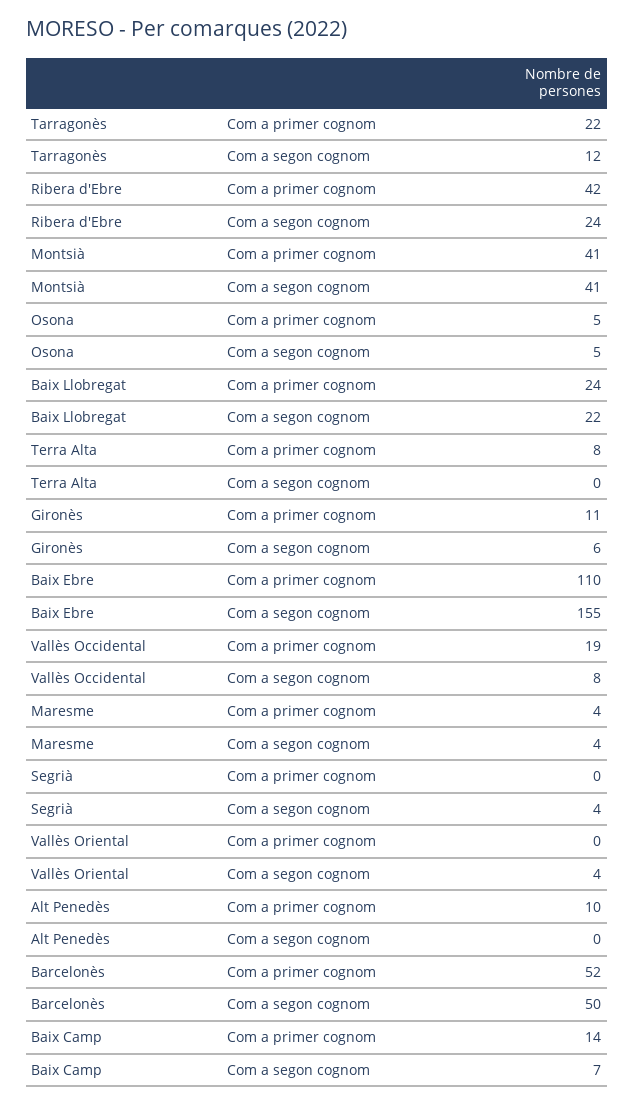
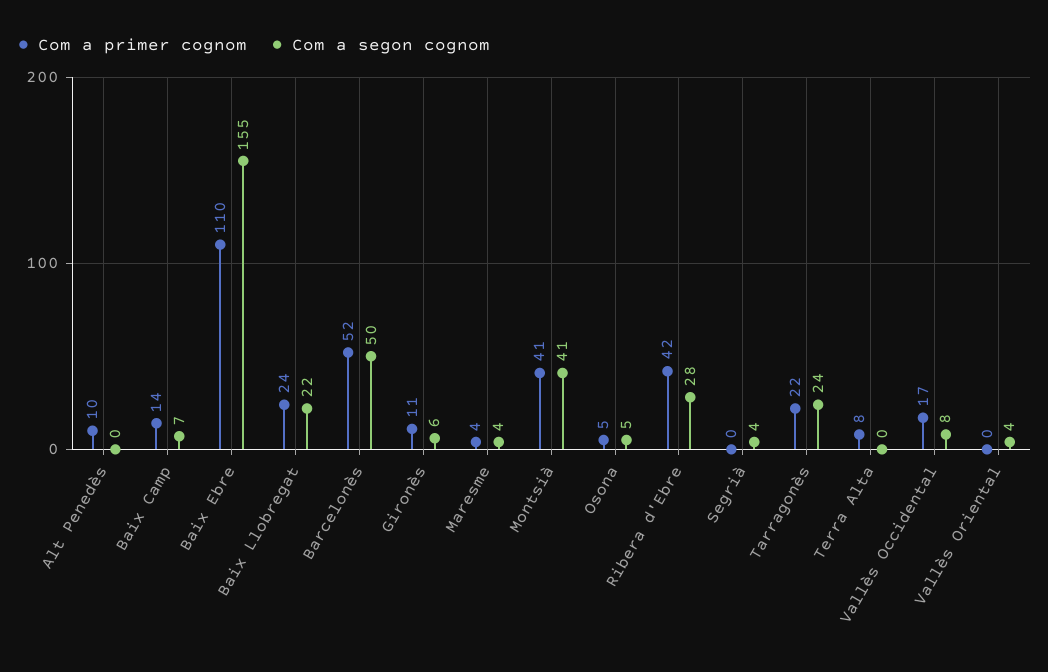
Com a segon cognom, Tarragonès: 12 -> 24
Com a segon cognom, Ribera d'Ebre: 24 -> 28
Com a primer cognom, Vallès Occidental: 19 -> 17

